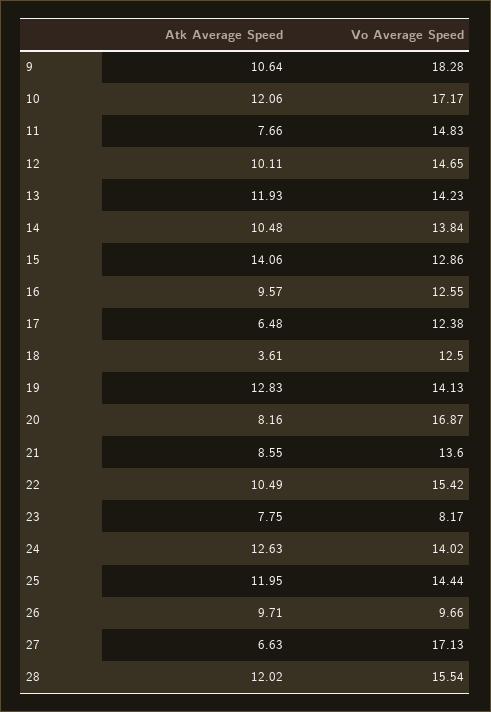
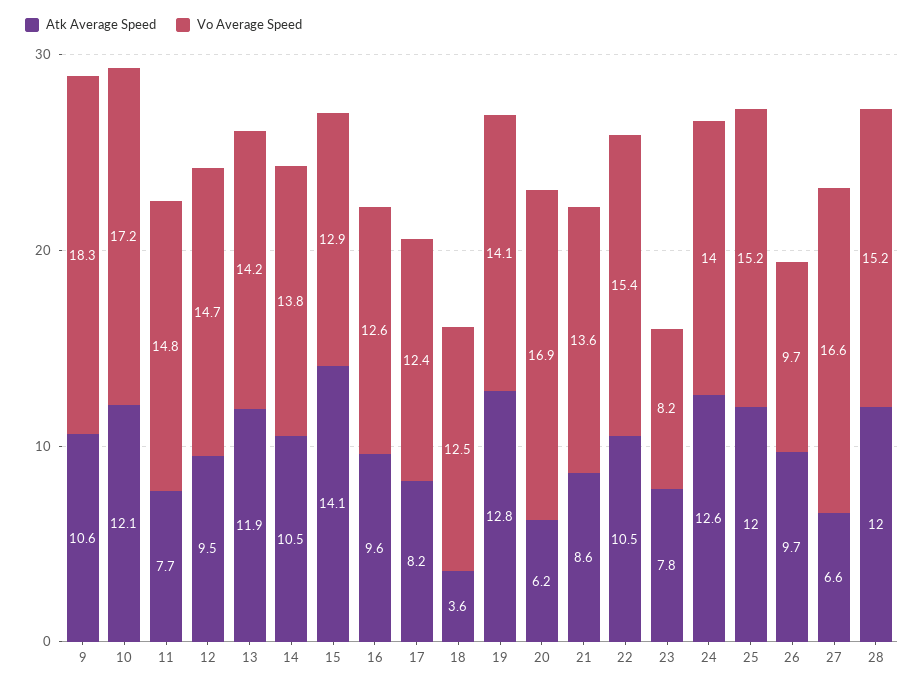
Atk Average Speed, 12: 10.11 -> 9.5
Atk Average Speed, 17: 6.48 -> 8.2
Atk Average Speed, 20: 8.16 -> 6.2
Vo Average Speed, 25: 14.44 -> 15.2
Vo Average Speed, 27: 17.13 -> 16.6
Vo Average Speed, 28: 15.54 -> 15.2

